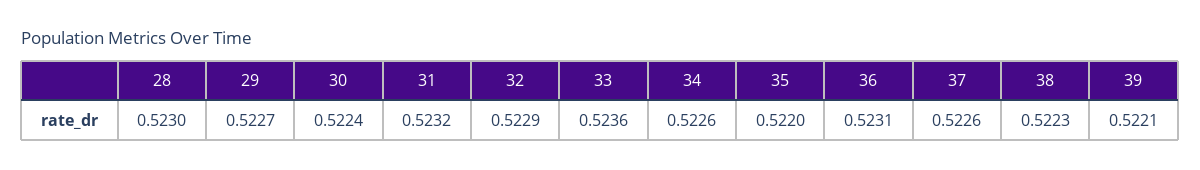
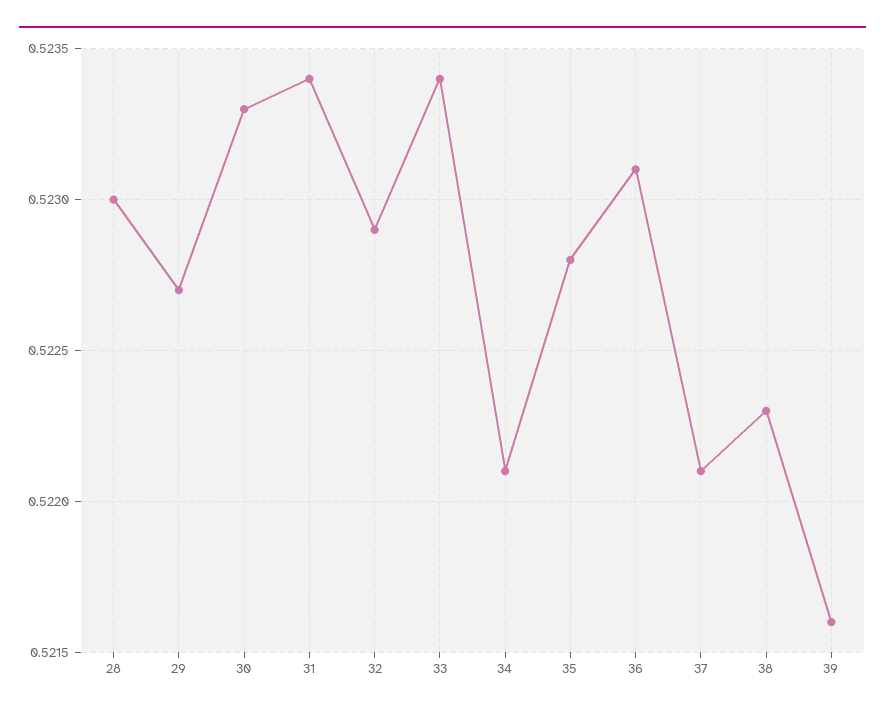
30: 0.5224 -> 0.5233
31: 0.5232 -> 0.5234
33: 0.5236 -> 0.5234
34: 0.5226 -> 0.5221
35: 0.522 -> 0.5228
37: 0.5226 -> 0.5221
39: 0.5221 -> 0.5216

